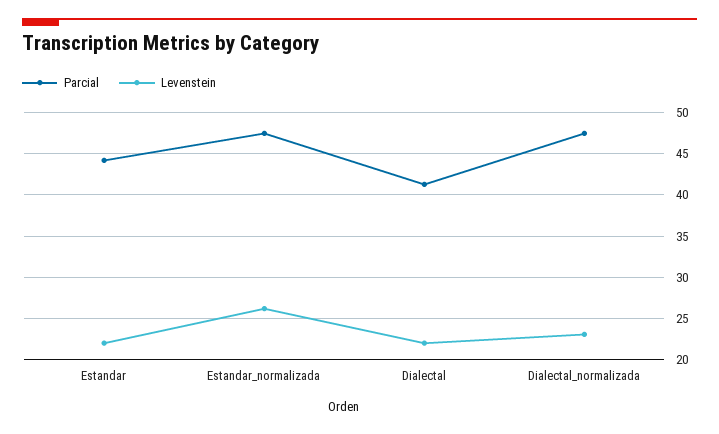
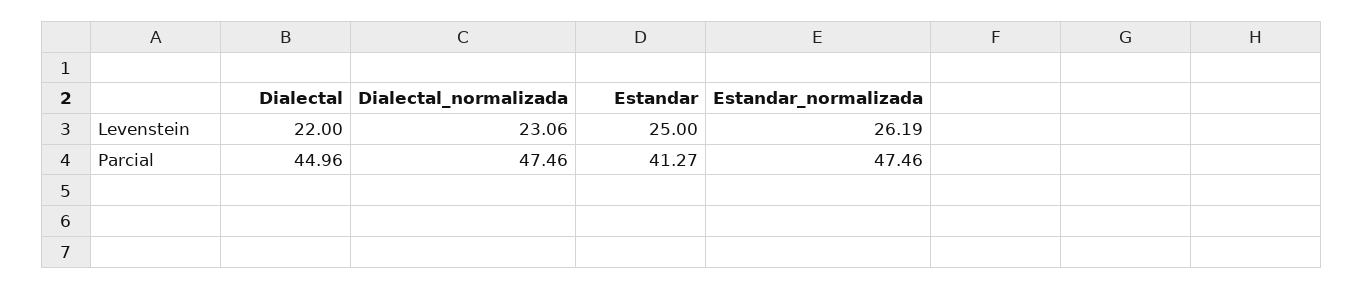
Parcial, Estandar: 44 -> 41.27
Levenstein, Estandar: 22 -> 25
Parcial, Dialectal: 41 -> 44.96

